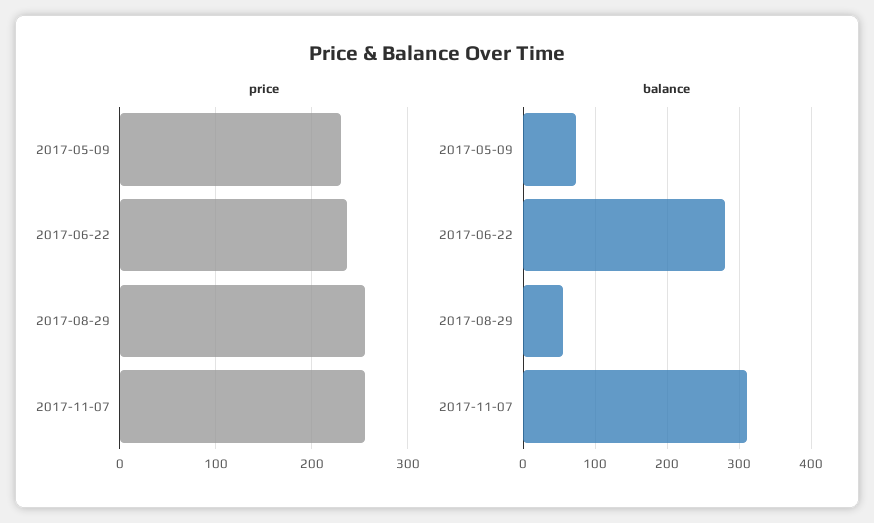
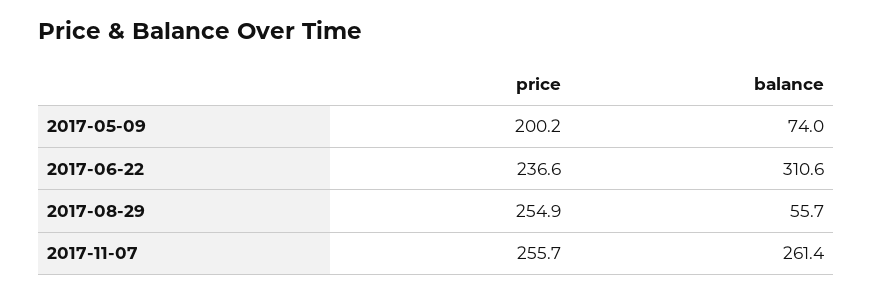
price, 2017-05-09: 230 -> 200.2
balance, 2017-06-22: 280 -> 310.6
balance, 2017-11-07: 310 -> 261.4

